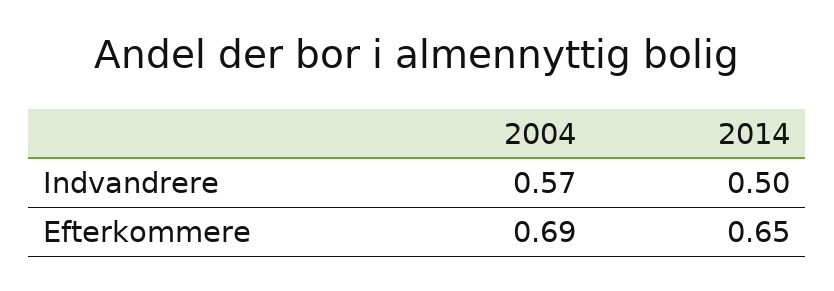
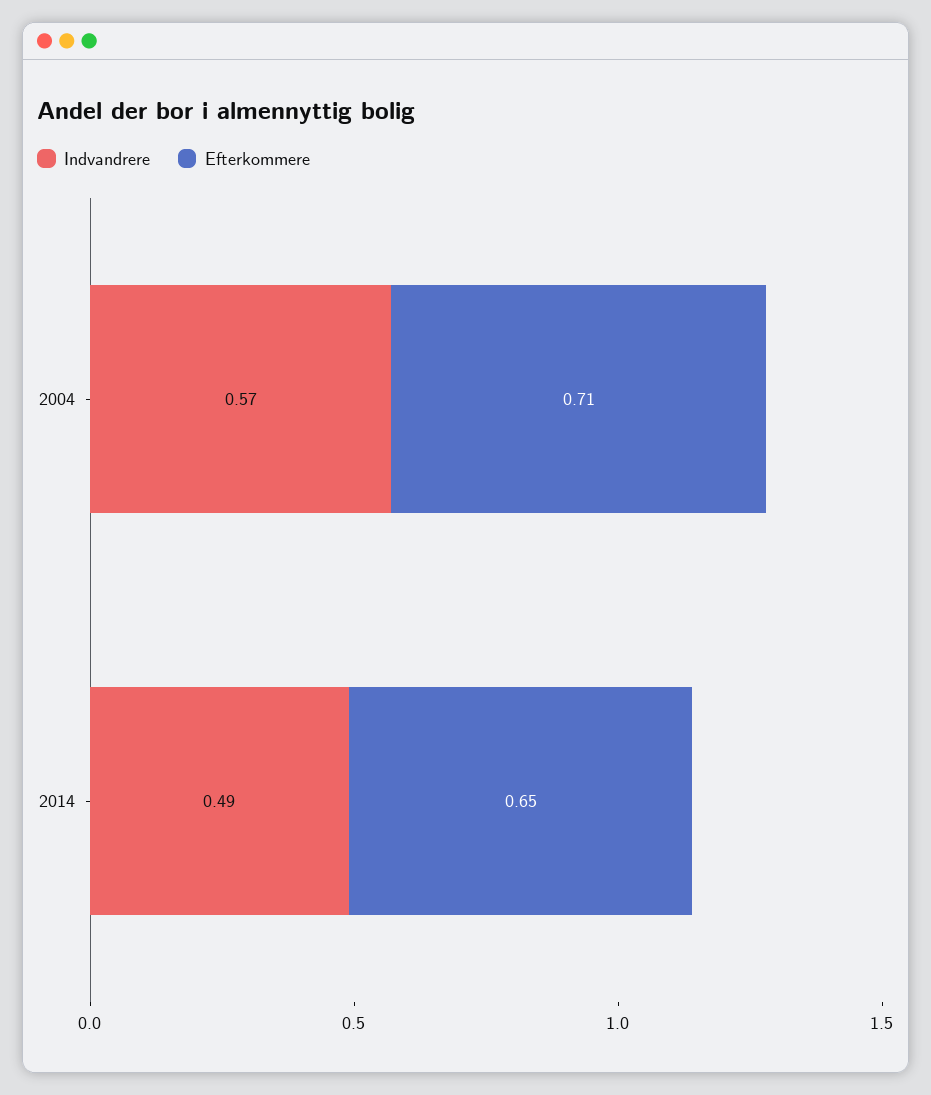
Indvandrere, 2014: 0.5 -> 0.49
Efterkommere, 2004: 0.69 -> 0.71

